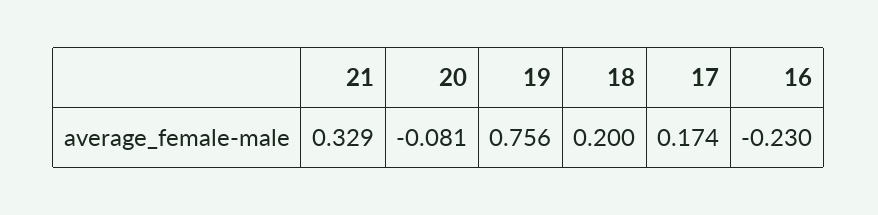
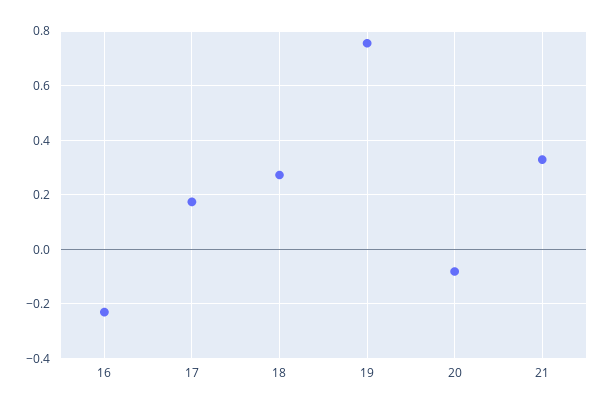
18: 0.2 -> 0.275

